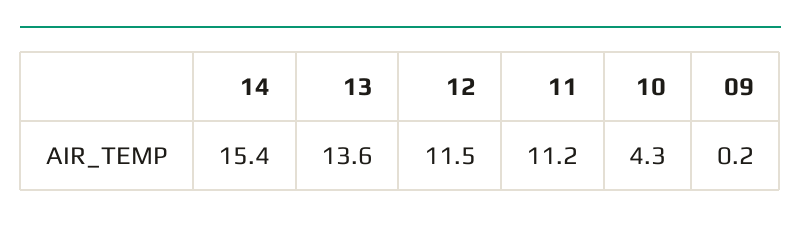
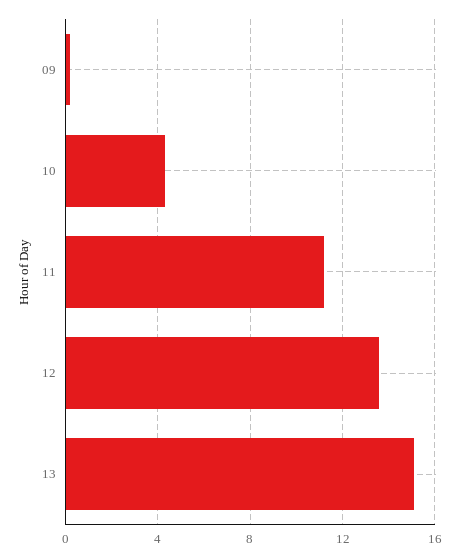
14: 15.4 -> none
13: 13.6 -> 15
12: 11.5 -> 13.5

